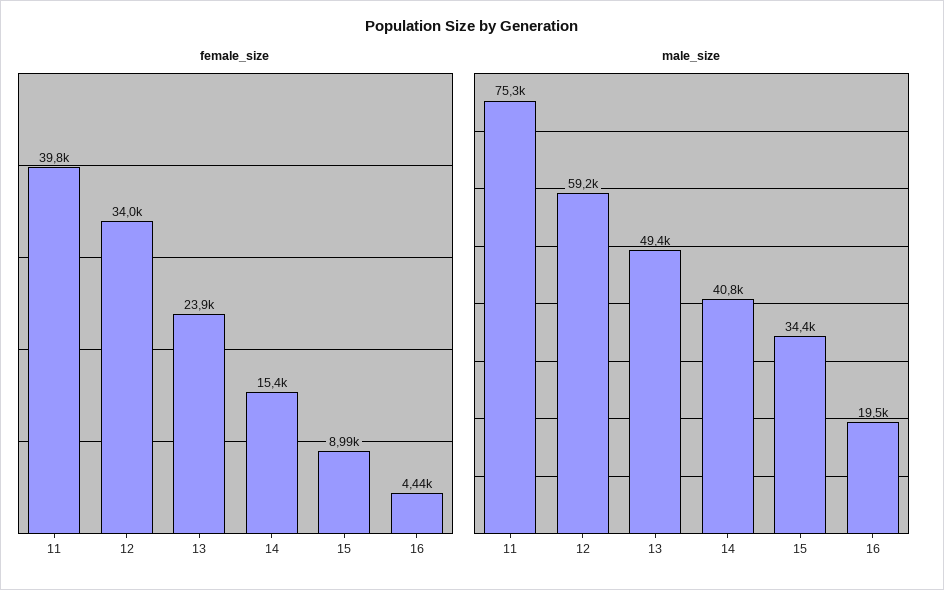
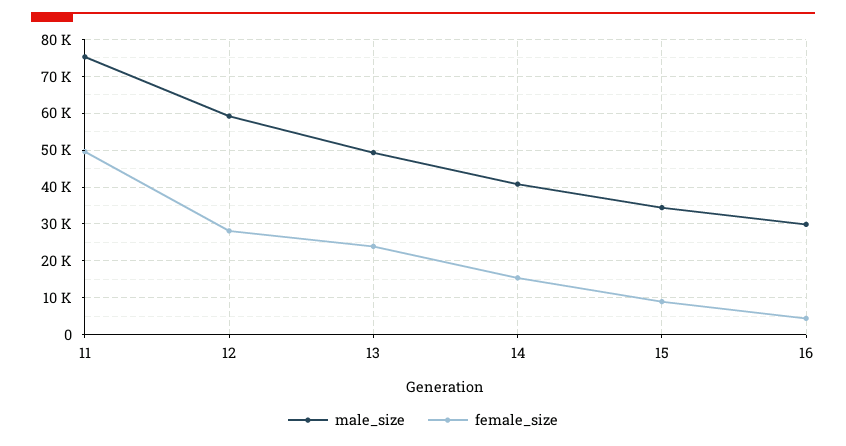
female_size, 11: 39800 -> 50000
female_size, 12: 34000 -> 28000
male_size, 16: 19500 -> 30000

